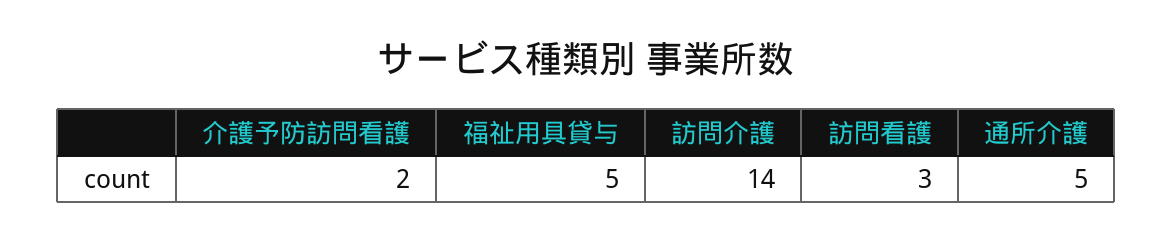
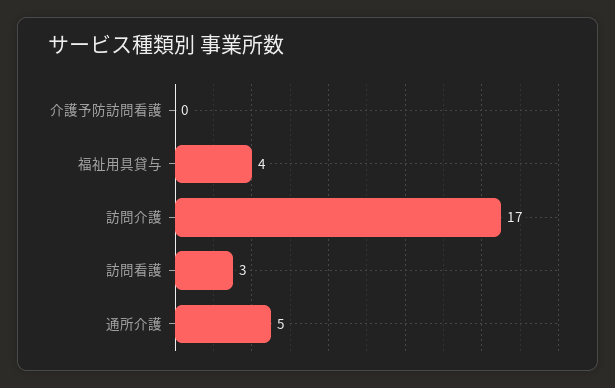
介護予防訪問看護: 2 -> 0
福祉用具貸与: 5 -> 4
訪問介護: 14 -> 17

